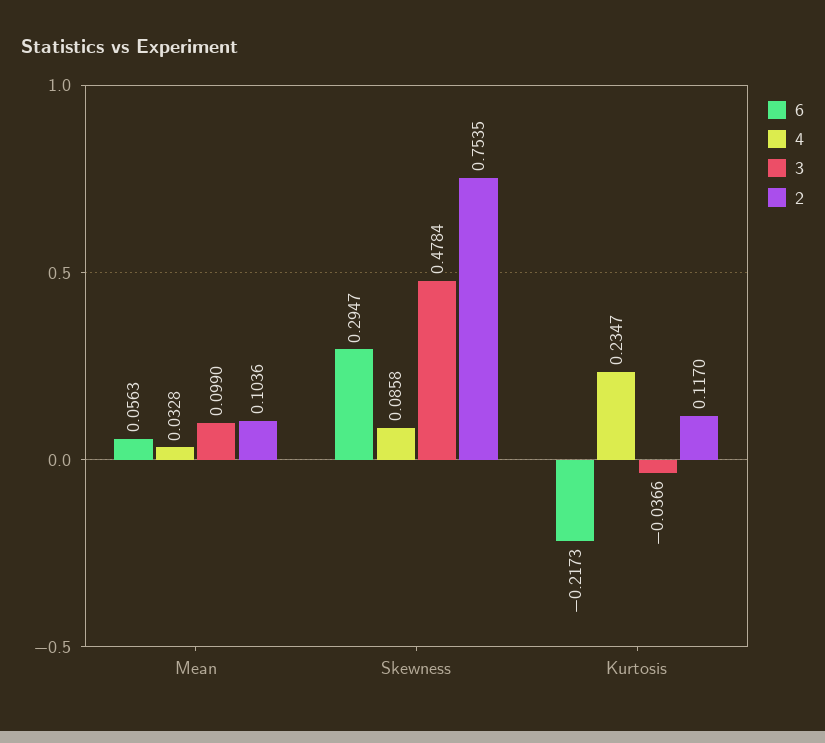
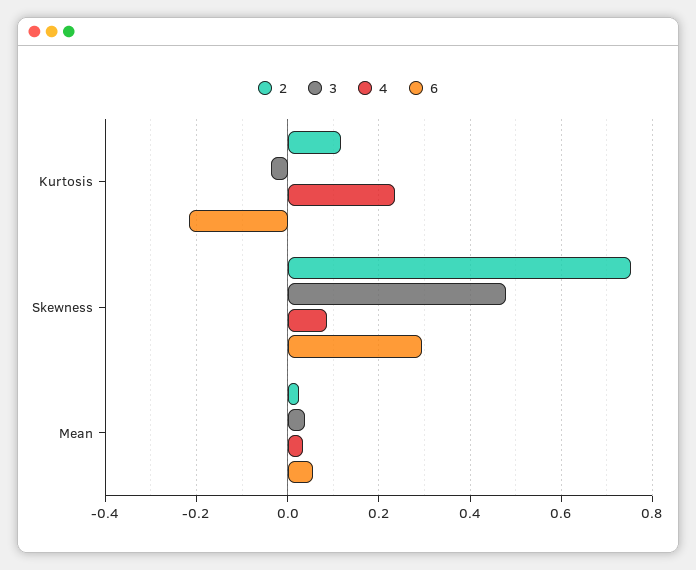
3, Mean: 0.099 -> 0.04
2, Mean: 0.1036 -> 0.02

